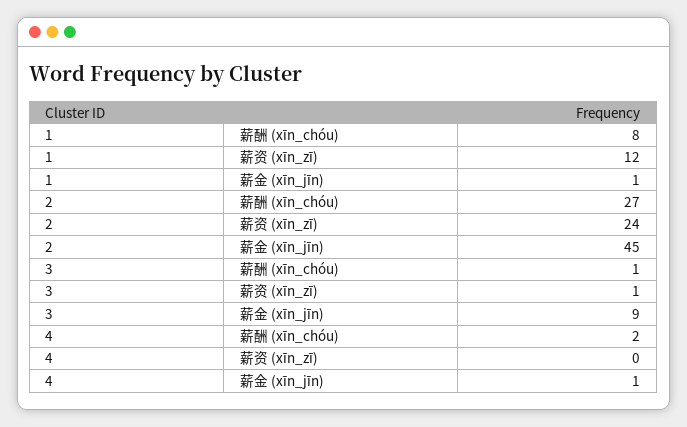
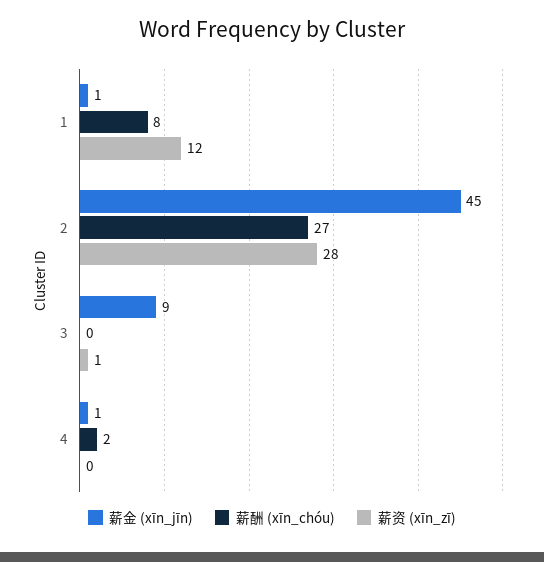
薪资 (xīn_zī), 2: 24 -> 28
薪酬 (xīn_chóu), 3: 1 -> 0

